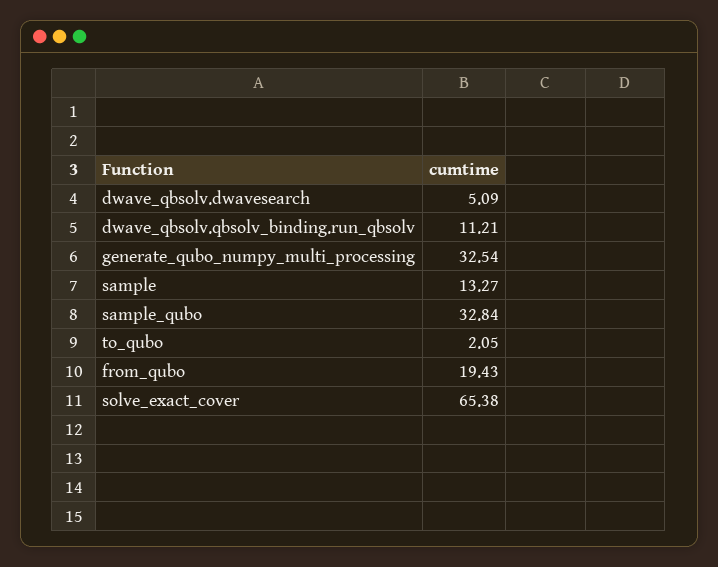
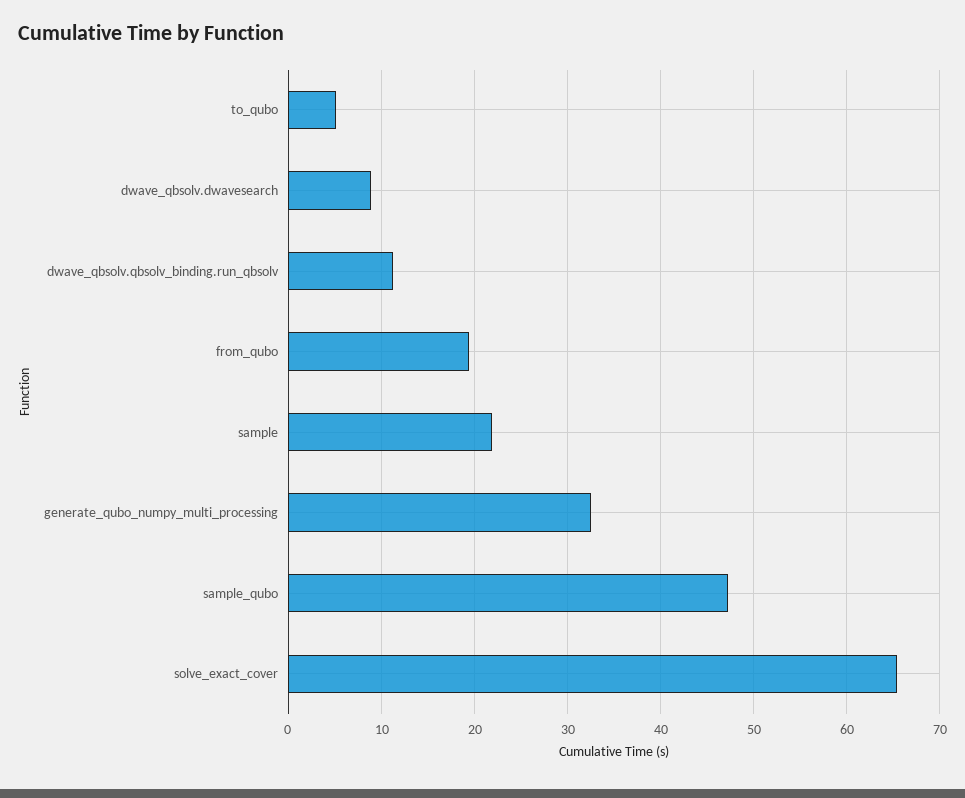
dwave_qbsolv.dwavesearch: 5.09 -> 9
sample: 13.27 -> 22
sample_qubo: 32.84 -> 47
to_qubo: 2.05 -> 5

